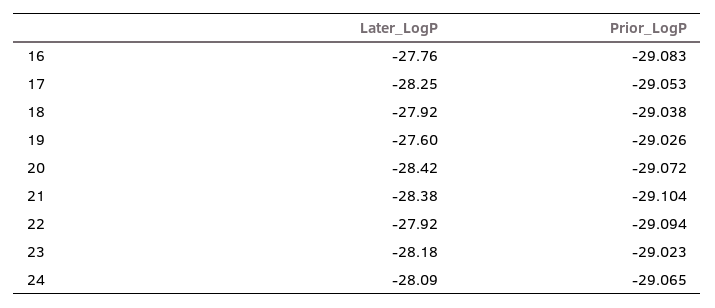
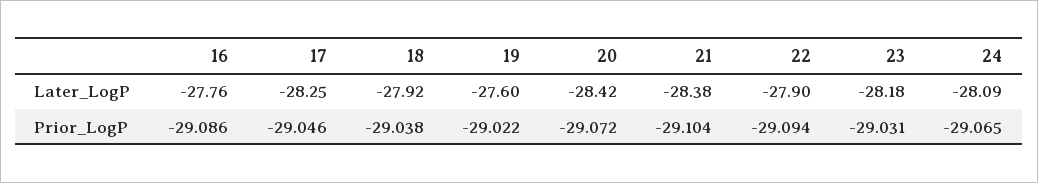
Prior_LogP, 16: -29.083 -> -29.086
Prior_LogP, 17: -29.053 -> -29.046
Prior_LogP, 19: -29.026 -> -29.022
Later_LogP, 22: -27.92 -> -27.9
Prior_LogP, 23: -29.023 -> -29.031

